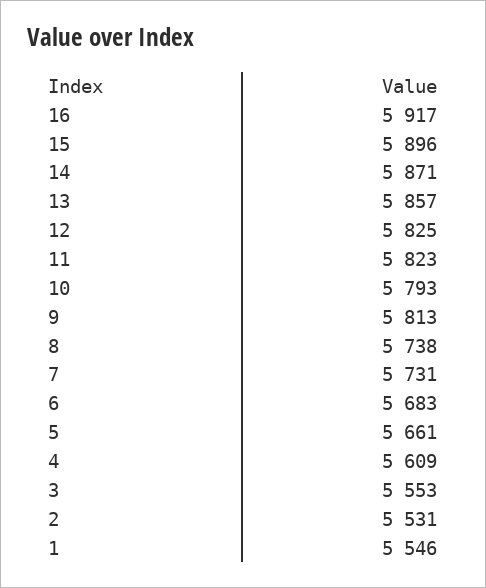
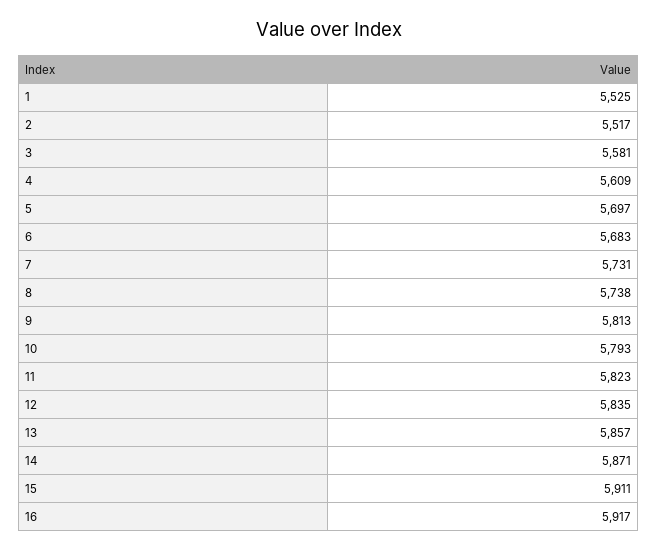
15: 5896 -> 5911
12: 5825 -> 5835
5: 5661 -> 5697
3: 5553 -> 5581
2: 5531 -> 5517
1: 5546 -> 5525

